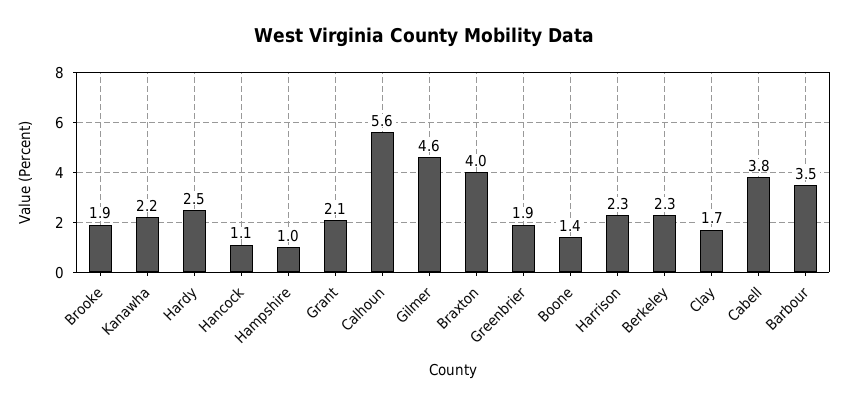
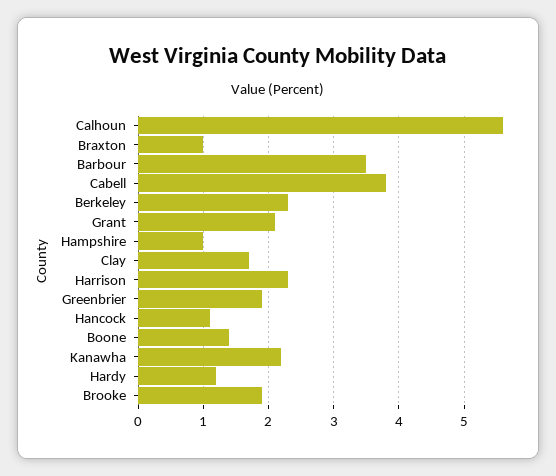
Hardy: 2.5 -> 1.2
Gilmer: 4.6 -> none
Braxton: 4 -> 1

